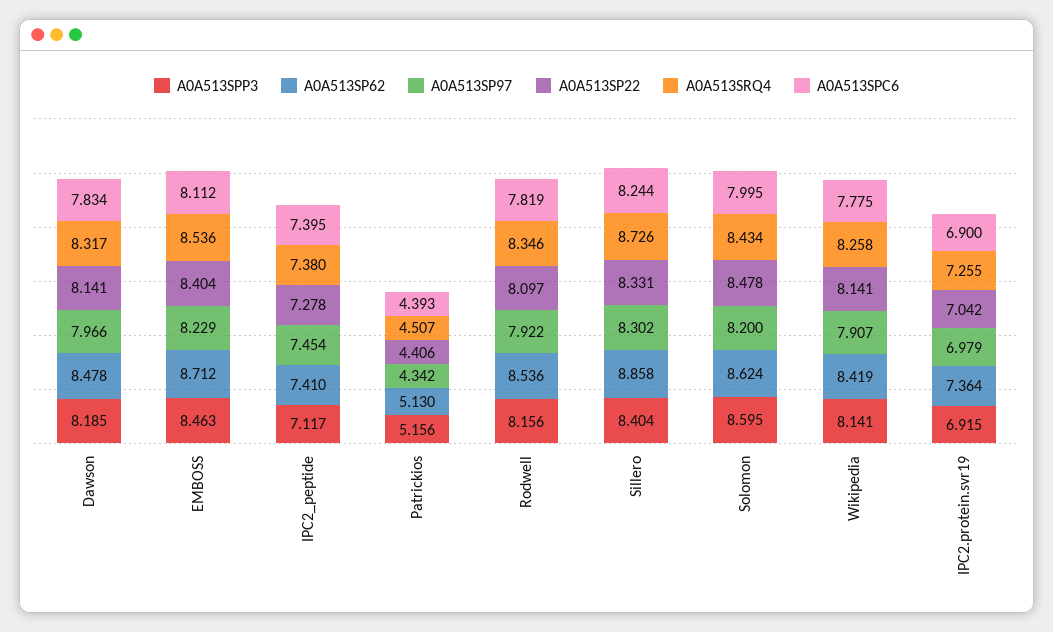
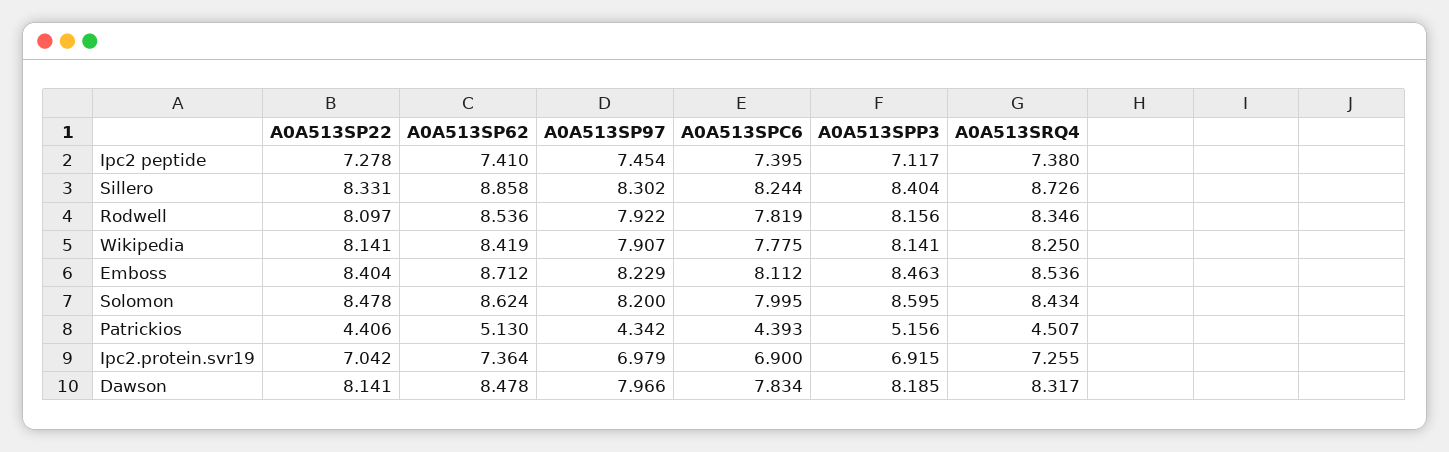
A0A513SRQ4, Wikipedia: 8.258 -> 8.25

